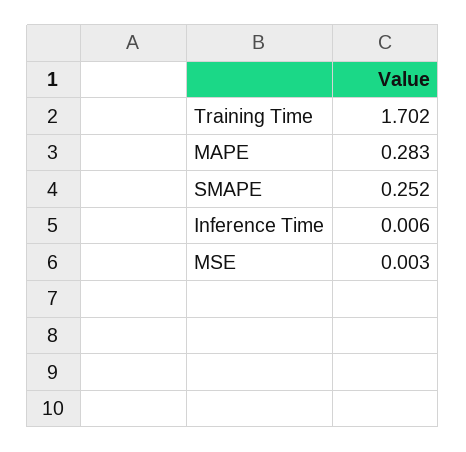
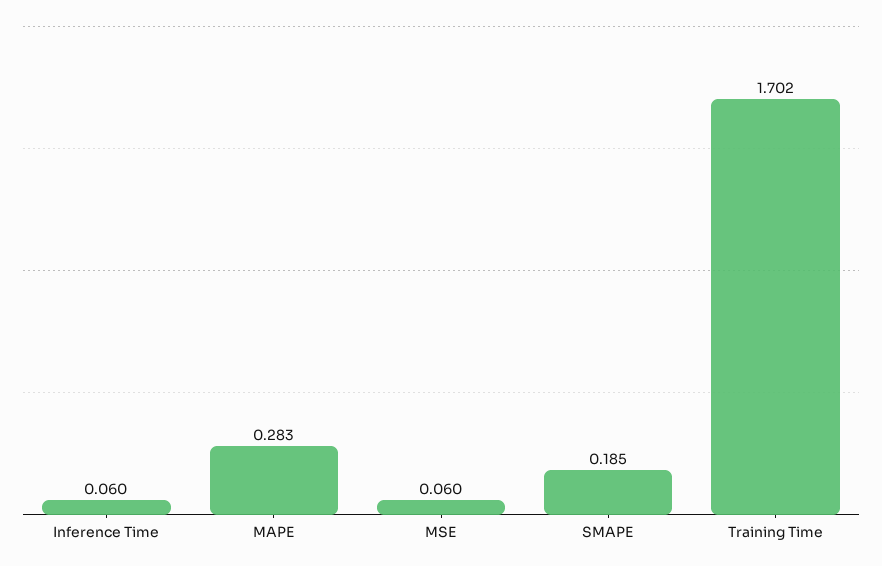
SMAPE: 0.252 -> 0.185
Inference Time: 0.006 -> 0.06
MSE: 0.003 -> 0.06

